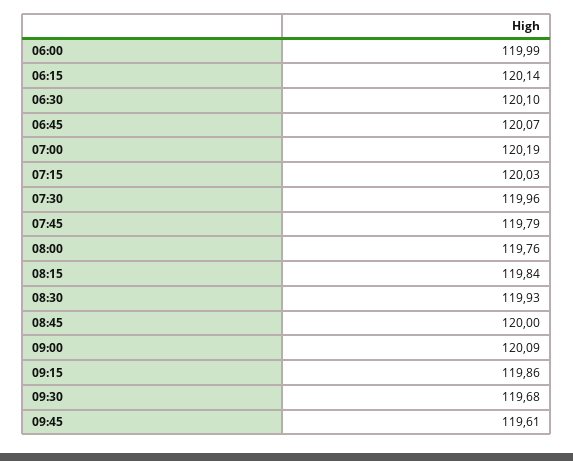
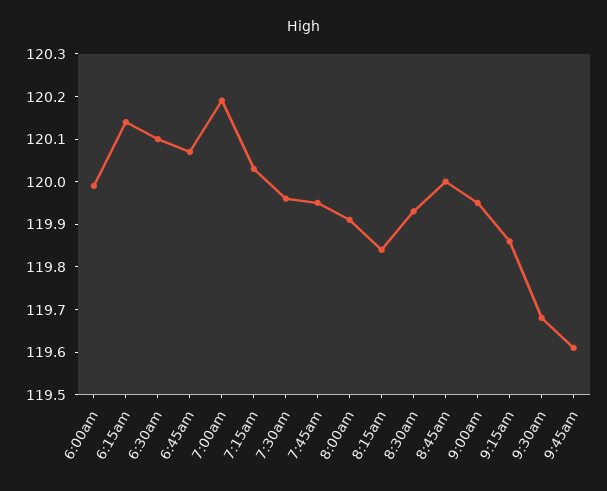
07:45: 119.79 -> 119.95
08:00: 119.76 -> 119.9
09:00: 120.09 -> 119.95

